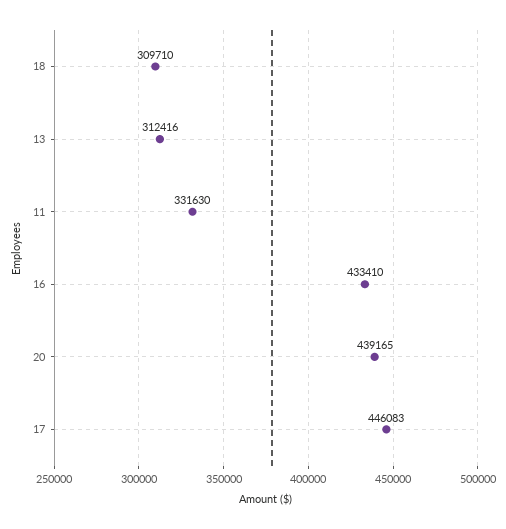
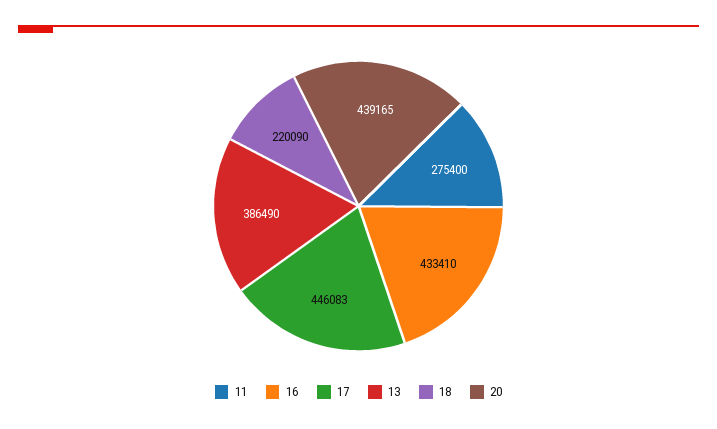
18: 309710 -> 220090
13: 312416 -> 386490
11: 331630 -> 275400

